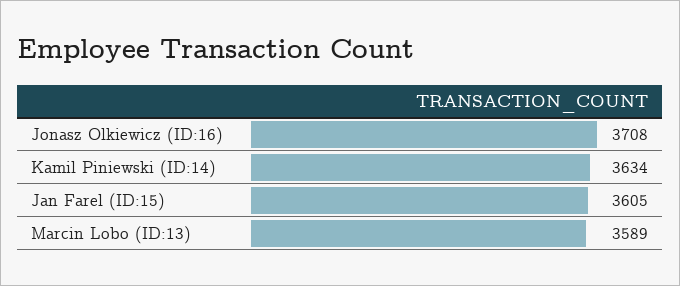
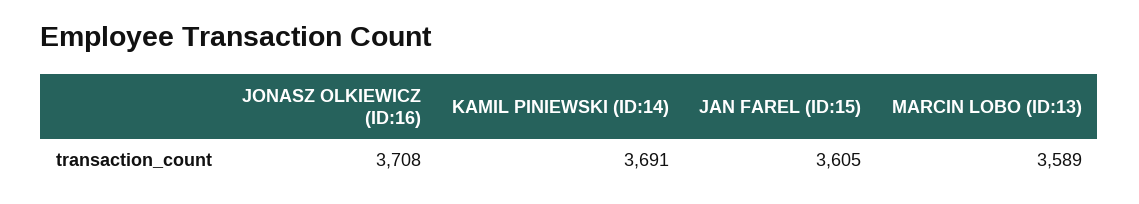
Kamil Piniewski (ID:14): 3634 -> 3691

